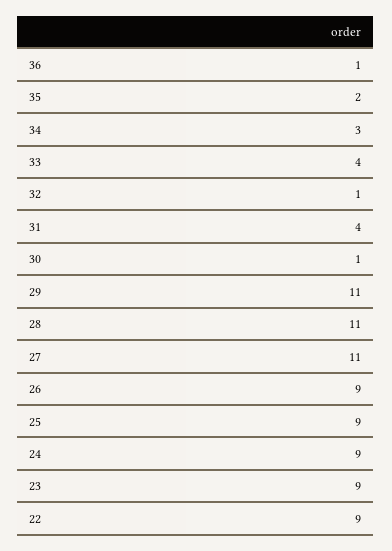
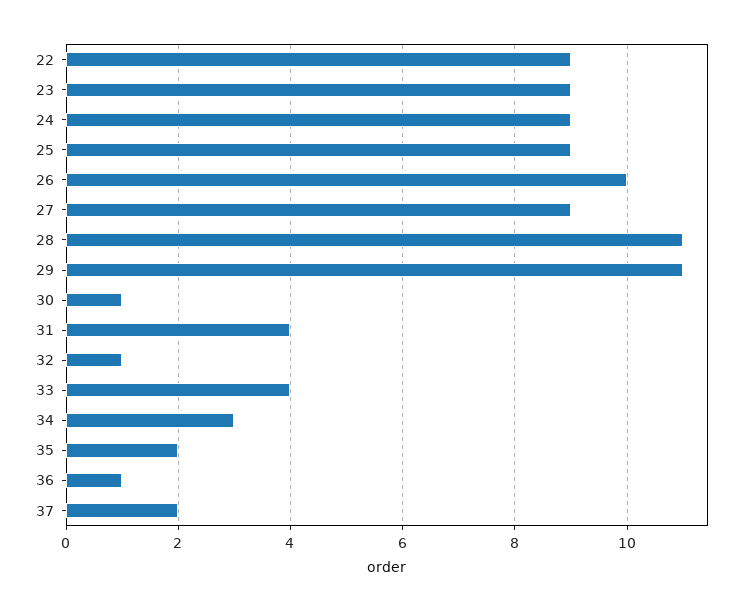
27: 11 -> 9
26: 9 -> 10
37: none -> 2

